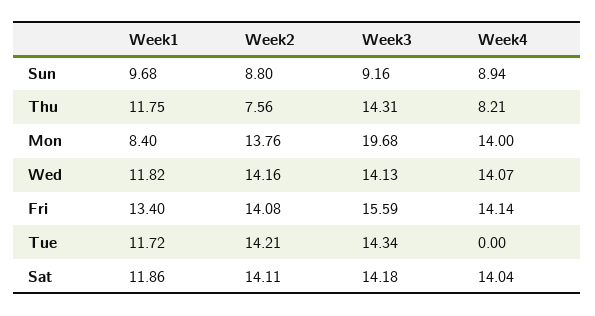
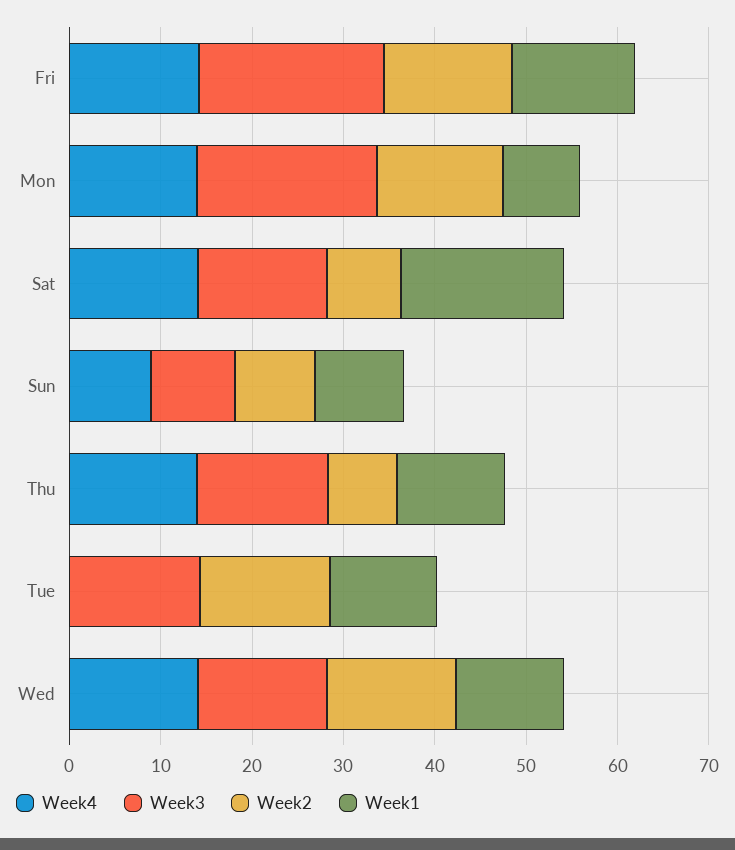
Week4, Thu: 8.21 -> 14
Week3, Fri: 15.59 -> 20
Week1, Sat: 11.86 -> 18
Week2, Sat: 14.11 -> 8

